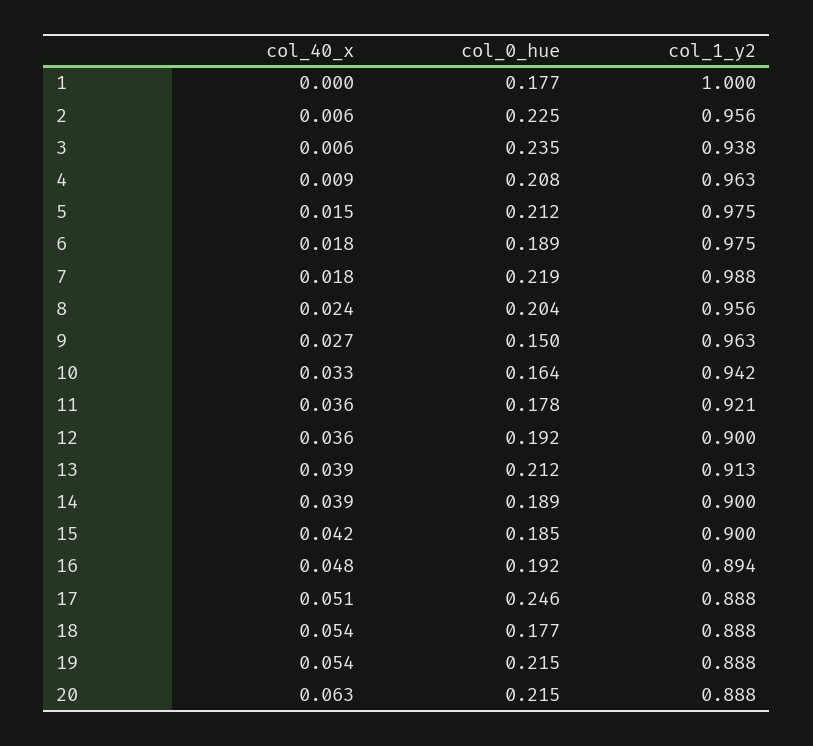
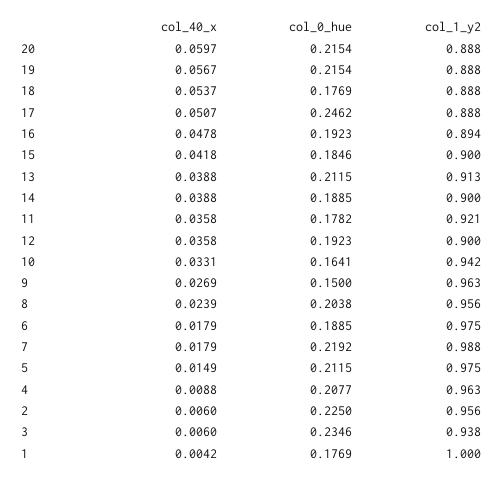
col_40_x, 1: 0 -> 0.0042
col_40_x, 19: 0.054 -> 0.0567
col_40_x, 20: 0.063 -> 0.0597

